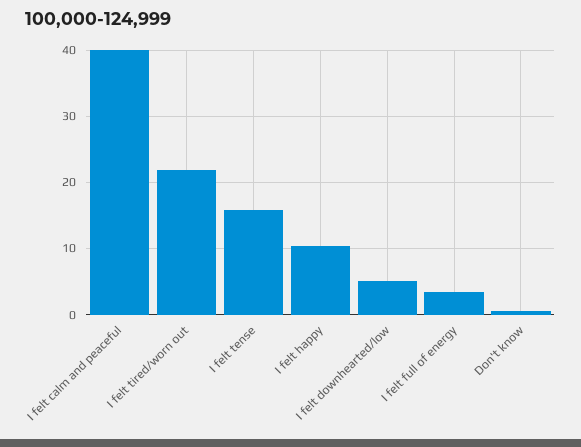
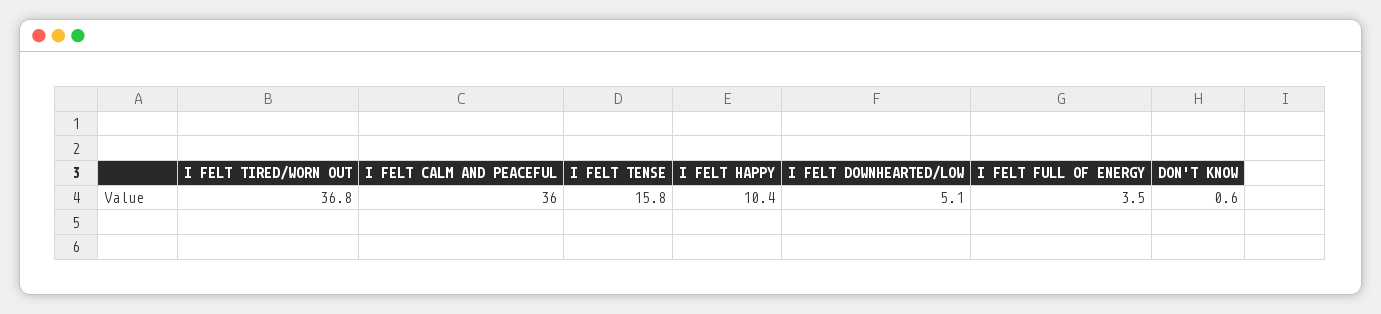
I felt calm and peaceful: 40 -> 36
I felt tired/worn out: 22 -> 36.8

